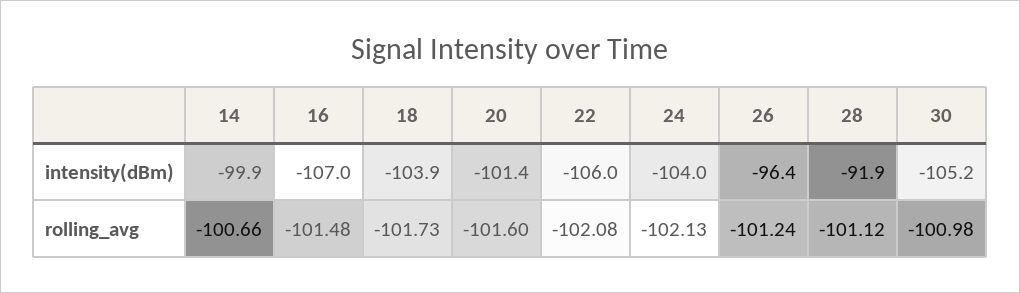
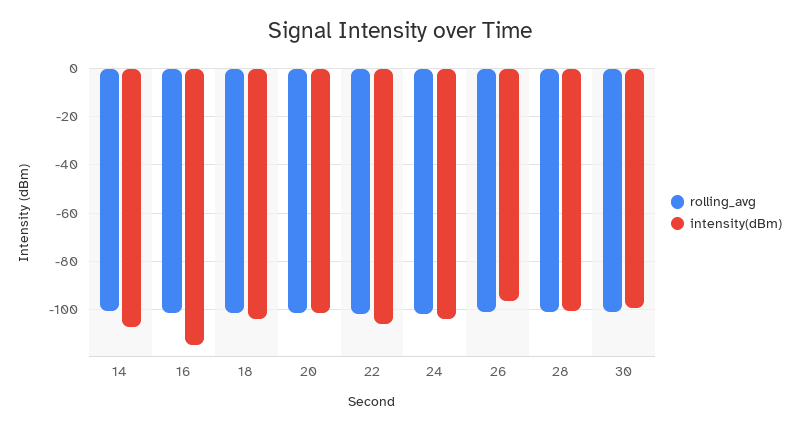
intensity(dBm), 14: -99.9 -> -107.5
intensity(dBm), 16: -107 -> -115
intensity(dBm), 28: -91.9 -> -100
intensity(dBm), 30: -105.2 -> -100

